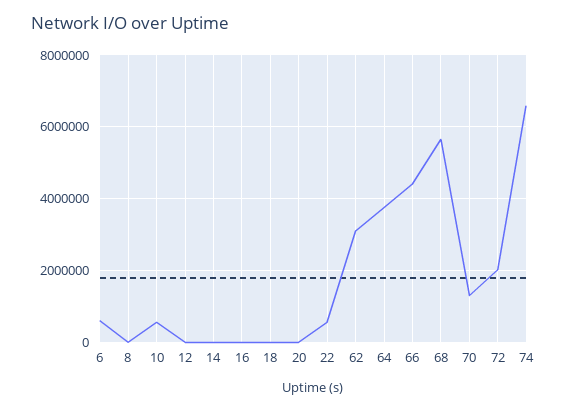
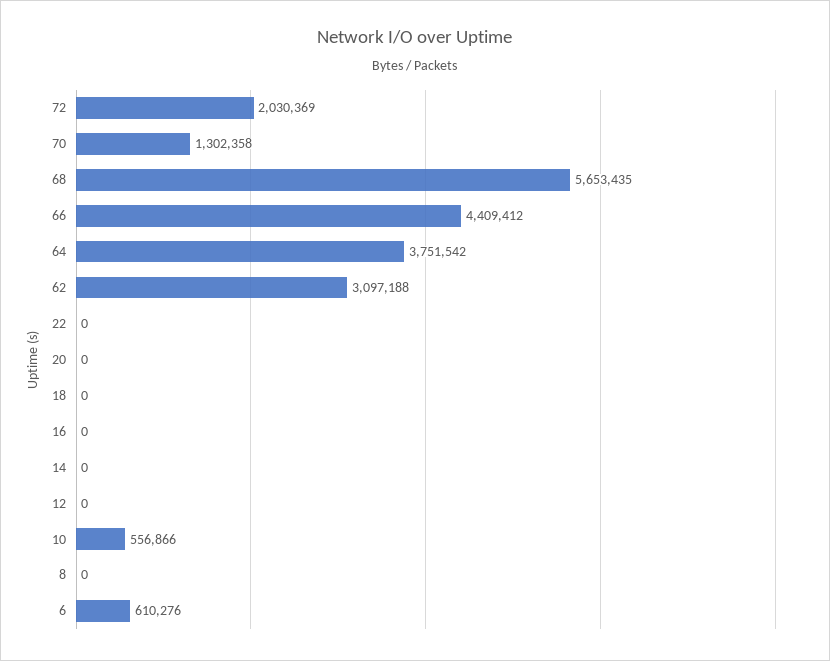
22: 600000 -> 0
74: 6600000 -> none

